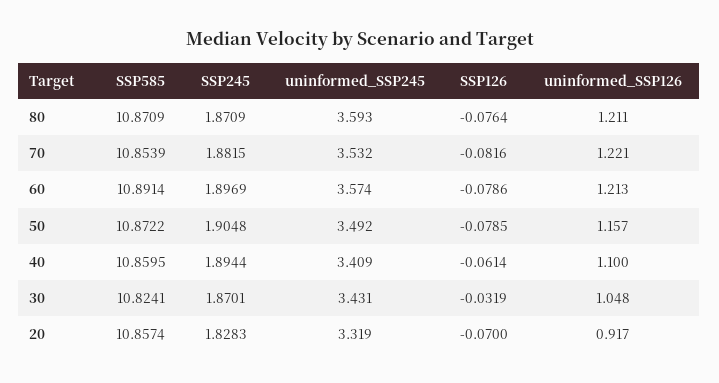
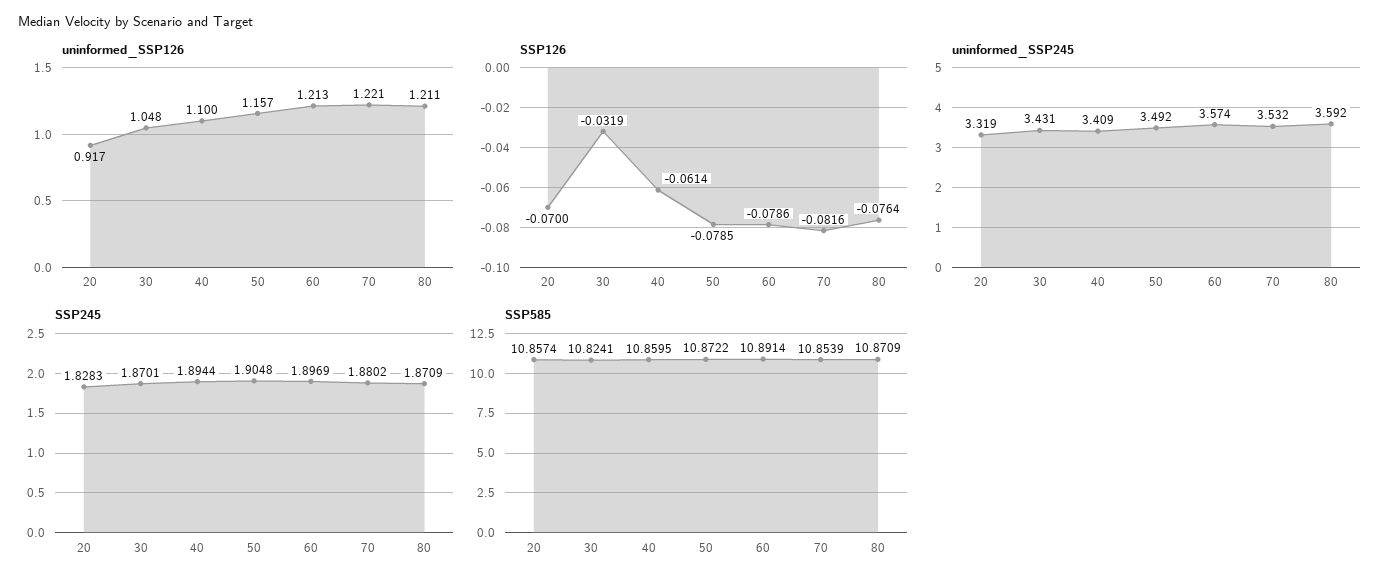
uninformed_SSP245, 80: 3.593 -> 3.592
SSP245, 70: 1.8815 -> 1.8802

